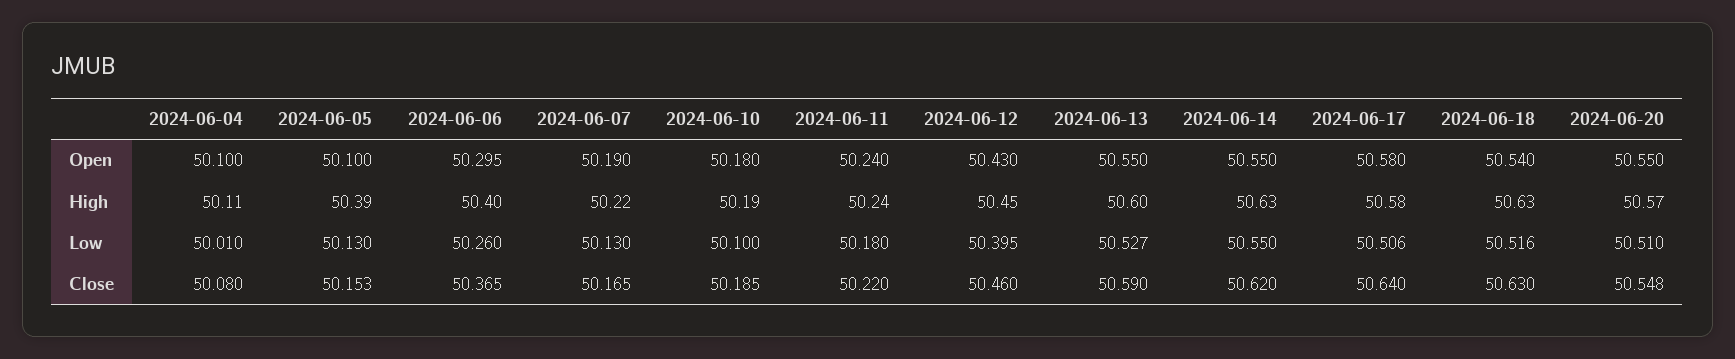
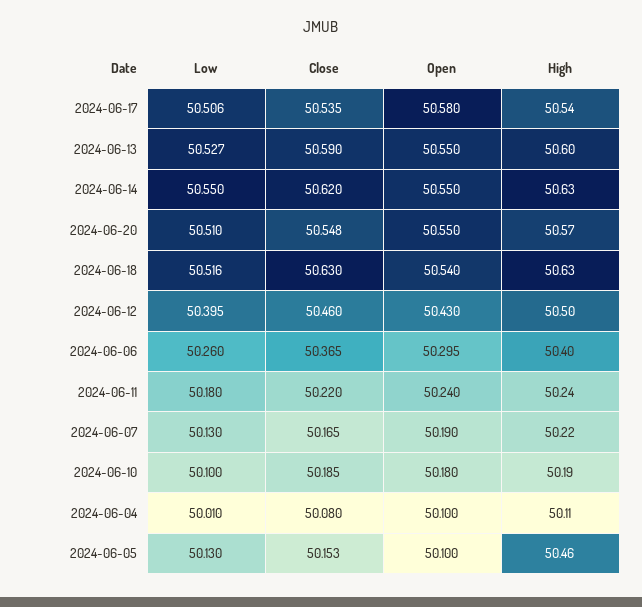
2024-06-05, High: 50.39 -> 50.46
2024-06-12, High: 50.45 -> 50.5
2024-06-17, High: 50.58 -> 50.54
2024-06-17, Close: 50.64 -> 50.535

